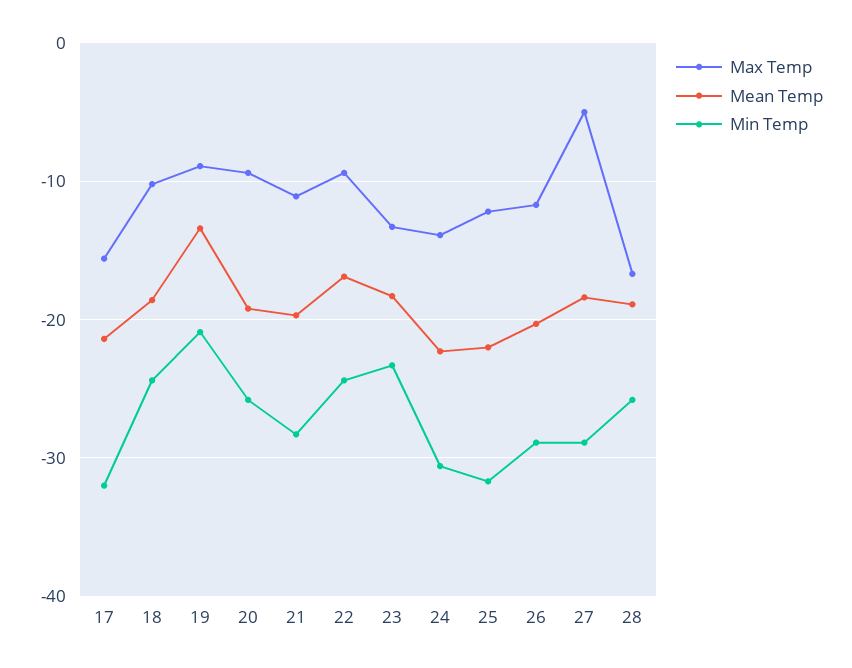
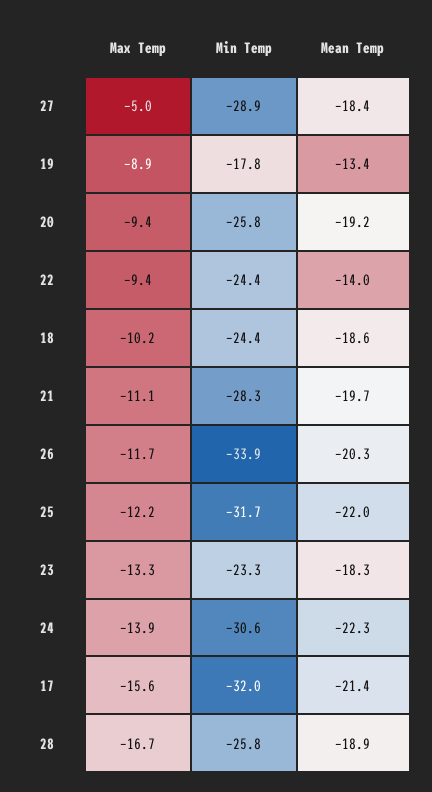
Min Temp, 19: -21 -> -17.8
Mean Temp, 22: -17 -> -14
Min Temp, 26: -29 -> -33.9

